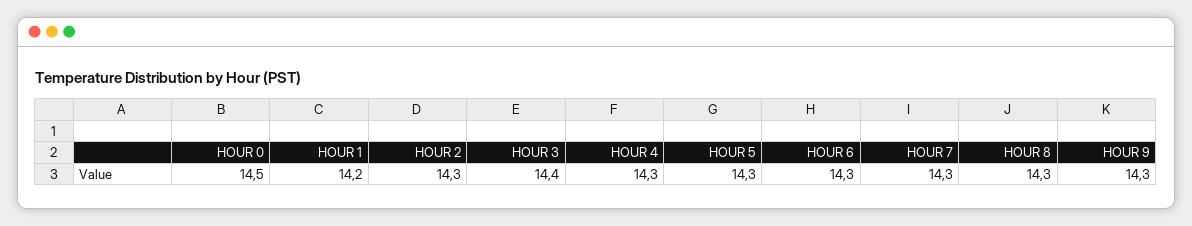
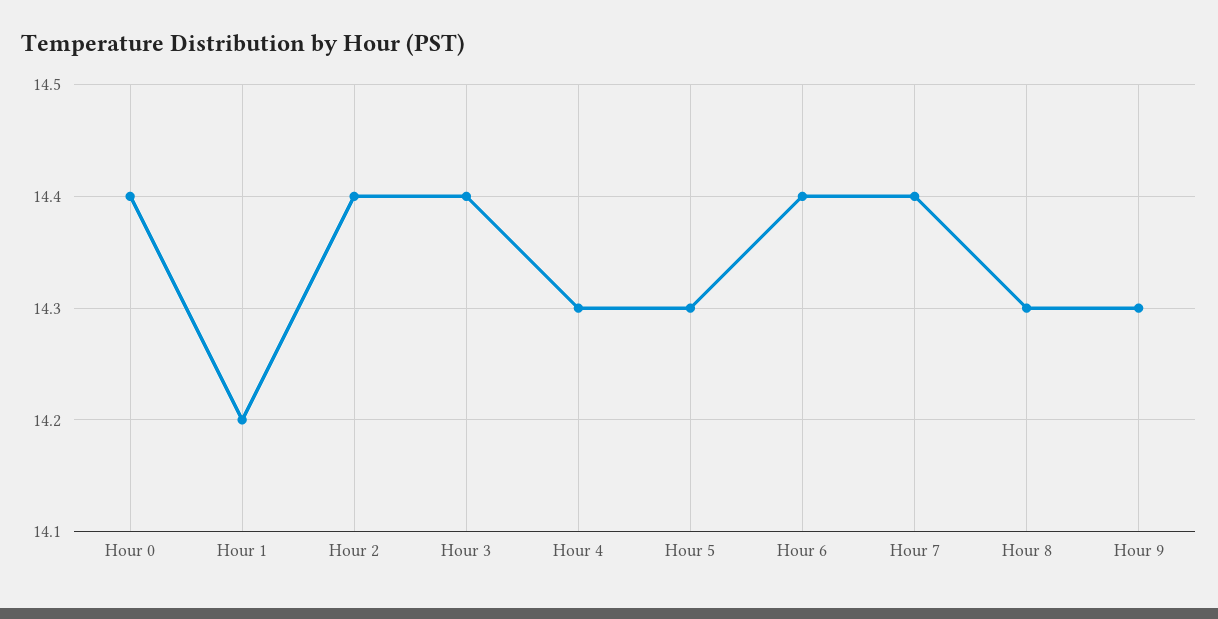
HOUR 0: 14.5 -> 14.4
HOUR 2: 14.3 -> 14.4
HOUR 6: 14.3 -> 14.4
HOUR 7: 14.3 -> 14.4

